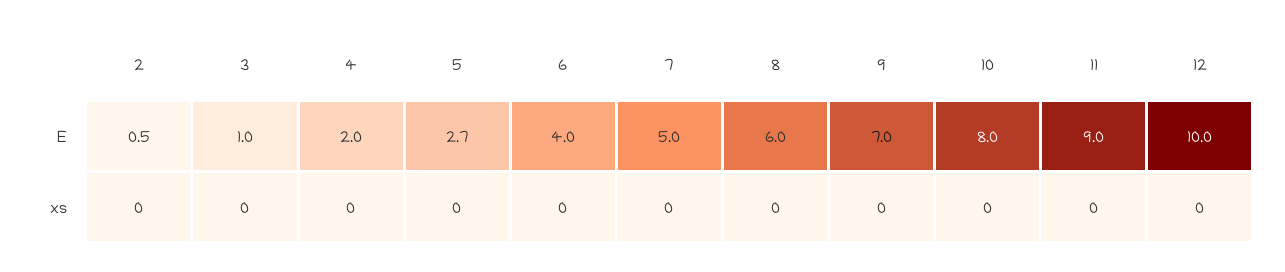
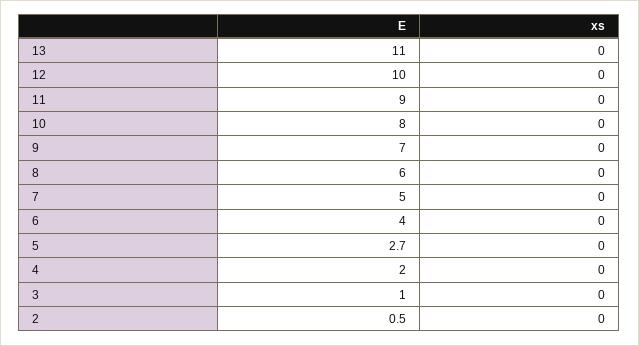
13, E: none -> 11
13, xs: none -> 0

